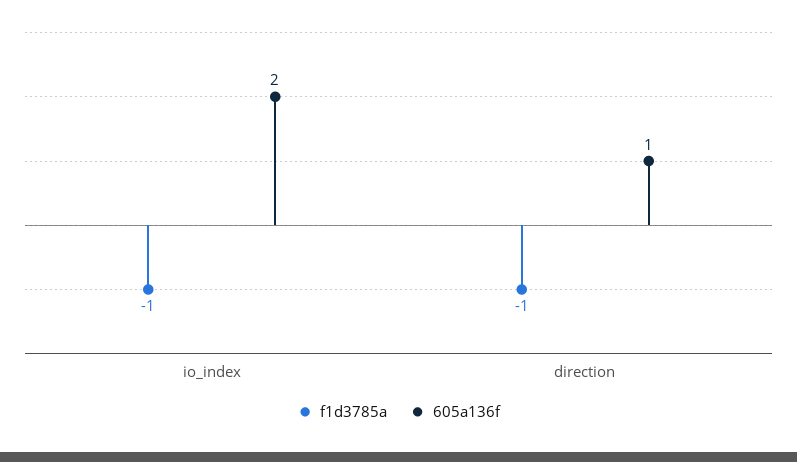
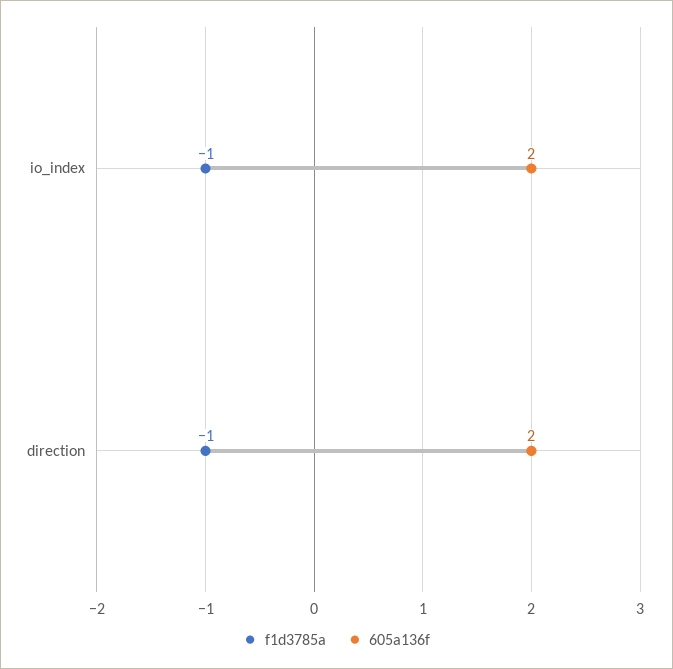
605a136f, direction: 1 -> 2

